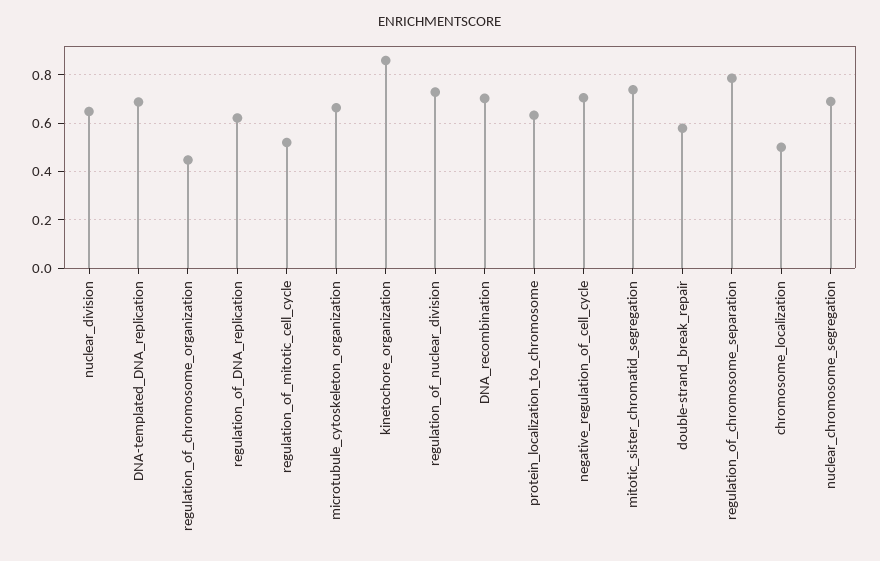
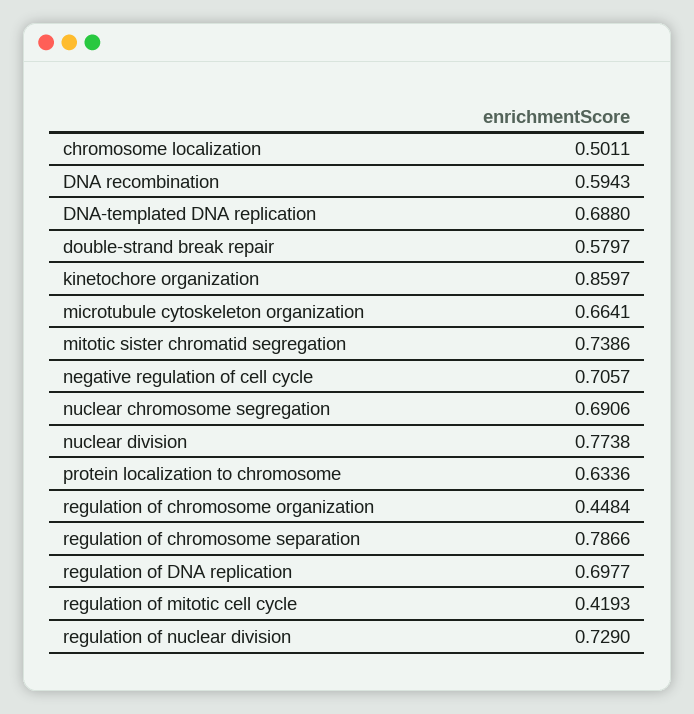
nuclear_division: 0.65 -> 0.7738
regulation_of_DNA_replication: 0.625 -> 0.6977
regulation_of_mitotic_cell_cycle: 0.525 -> 0.4193
DNA_recombination: 0.7 -> 0.5943

